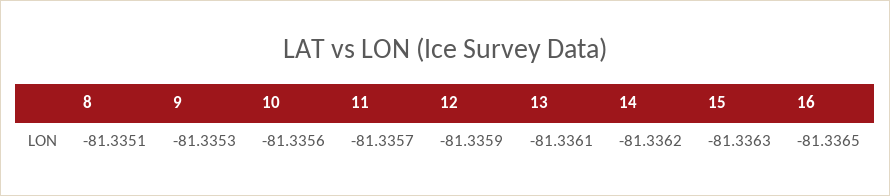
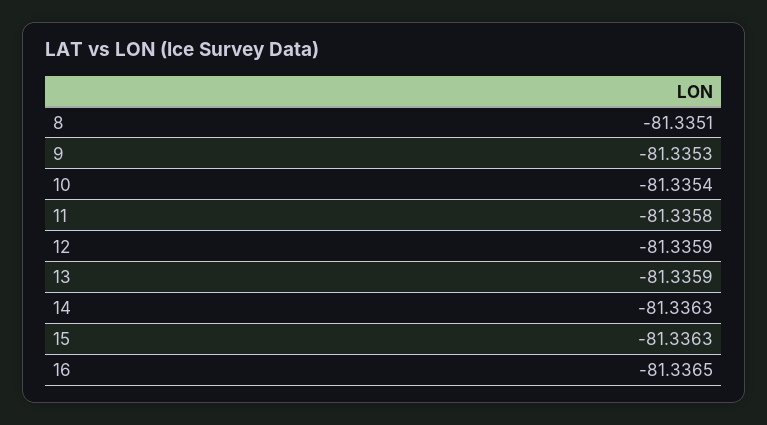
10: -81.3356 -> -81.3354
11: -81.3357 -> -81.3358
13: -81.3361 -> -81.3359
14: -81.3362 -> -81.3363

